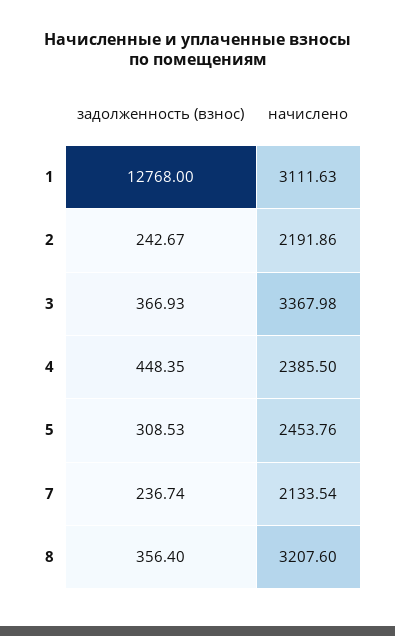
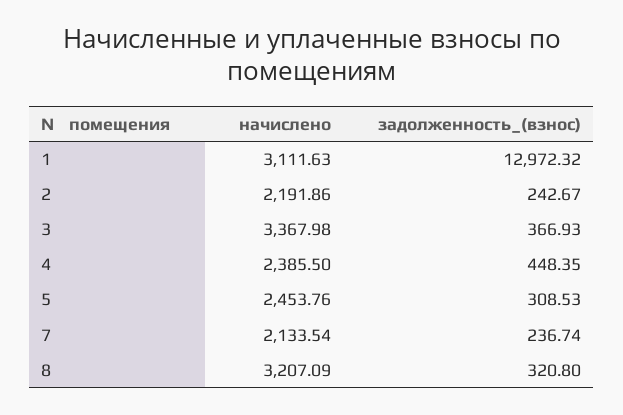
задолженность (взнос), 1: 12768 -> 12972.32
задолженность (взнос), 8: 356.4 -> 320.8
начислено, 8: 3207.6 -> 3207.09

